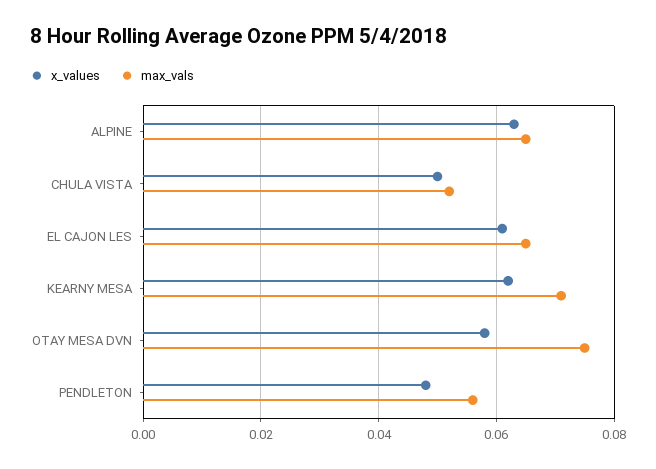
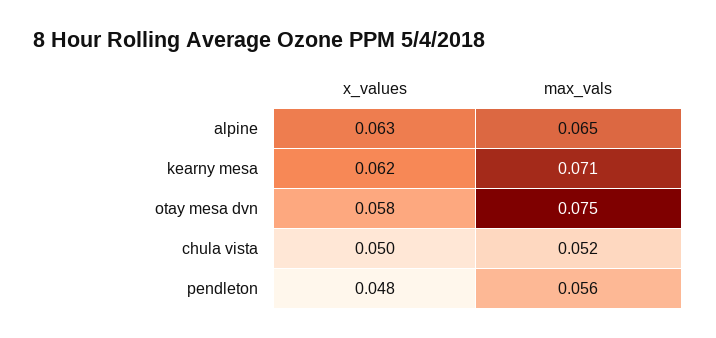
x_values, EL CAJON LES: 0.06 -> none
max_vals, EL CAJON LES: 0.065 -> none

